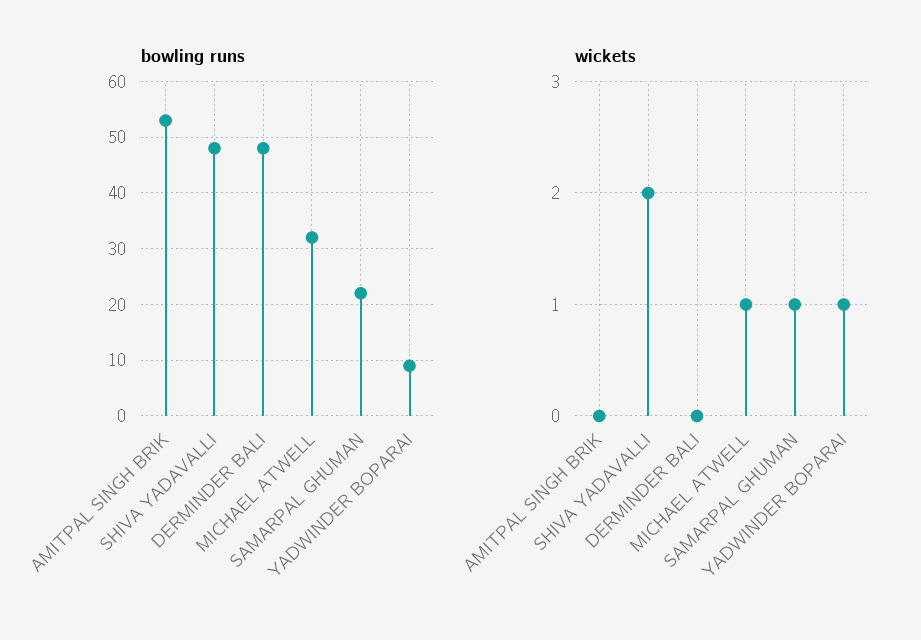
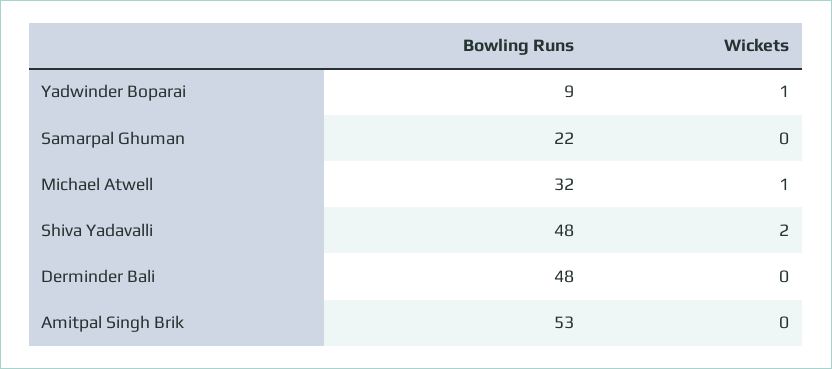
wickets, SAMARPAL GHUMAN: 1 -> 0

